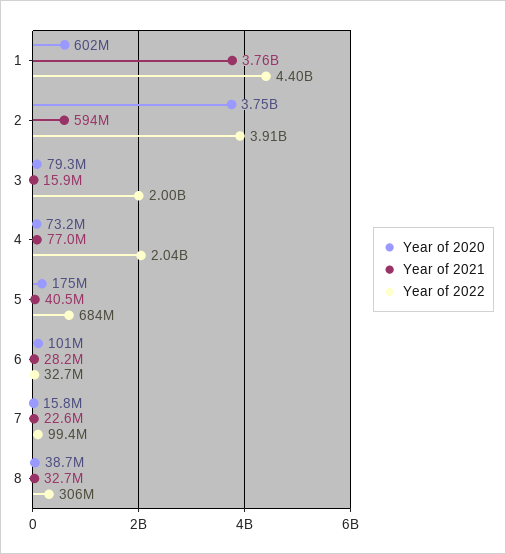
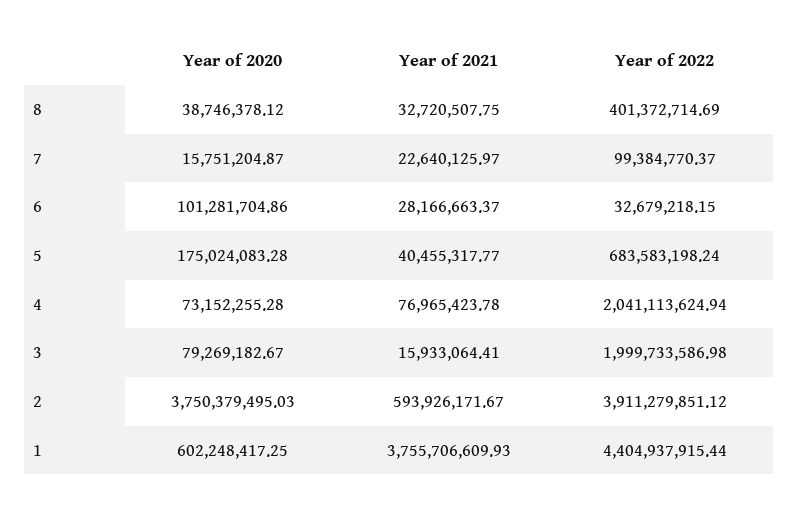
Year of 2022, 8: 306000000 -> 401372714.69

